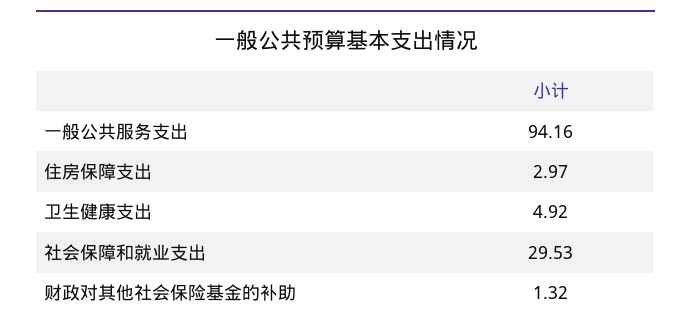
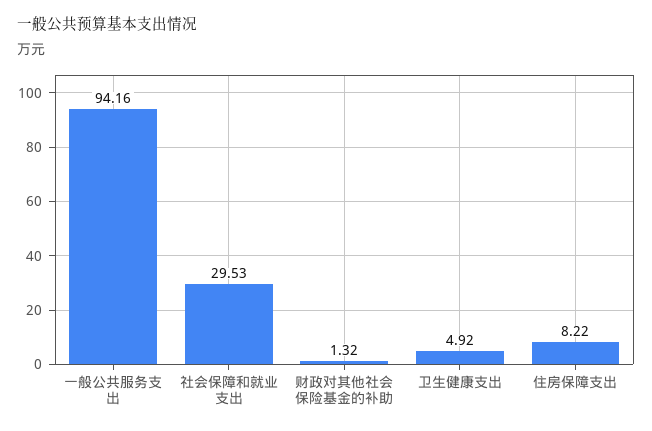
住房保障支出: 2.97 -> 8.22

